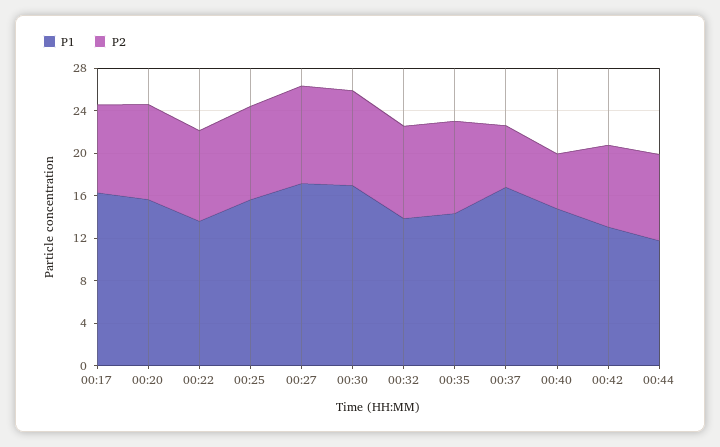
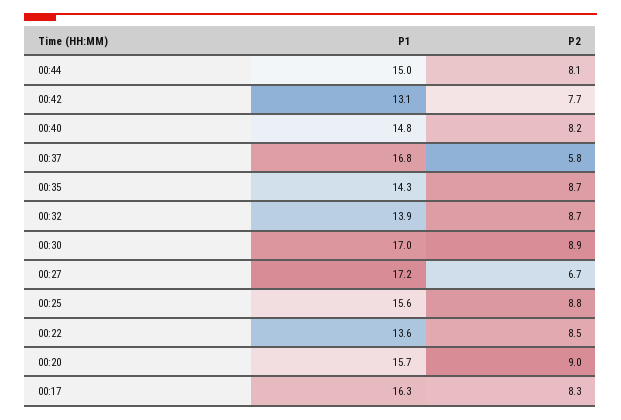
P2, 00:27: 9 -> 6.7
P2, 00:40: 5 -> 8.2
P1, 00:44: 12 -> 15

